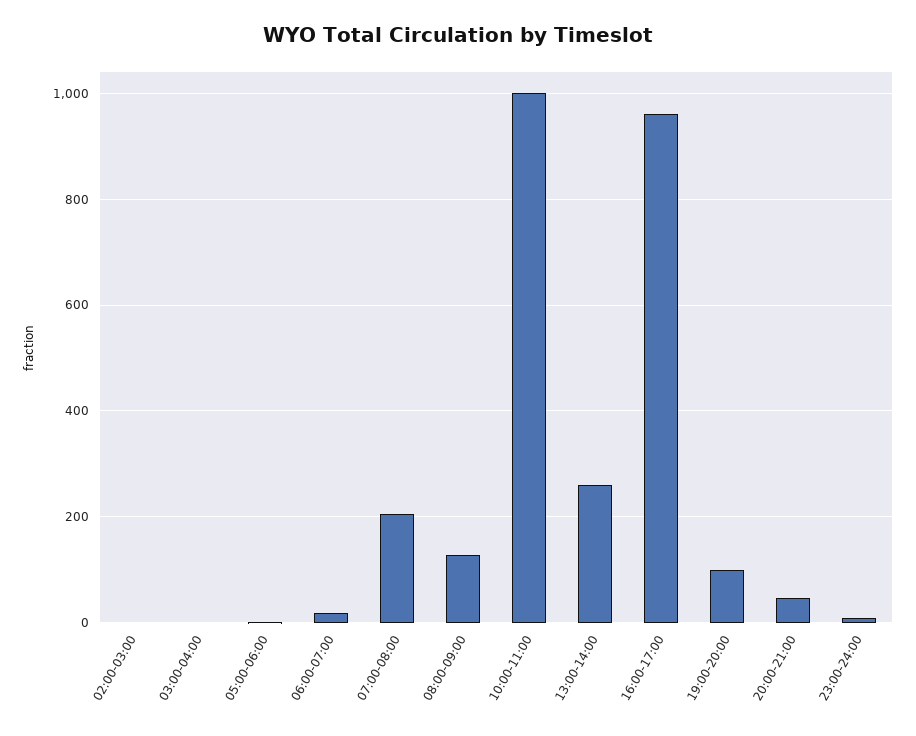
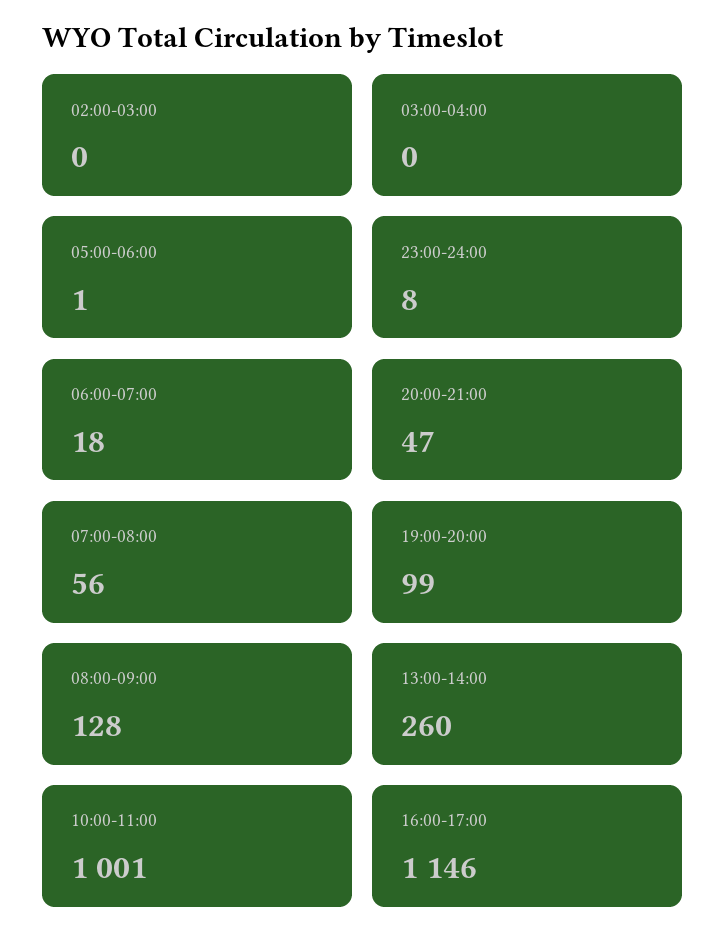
07:00-08:00: 200 -> 56
16:00-17:00: 960 -> 1146

